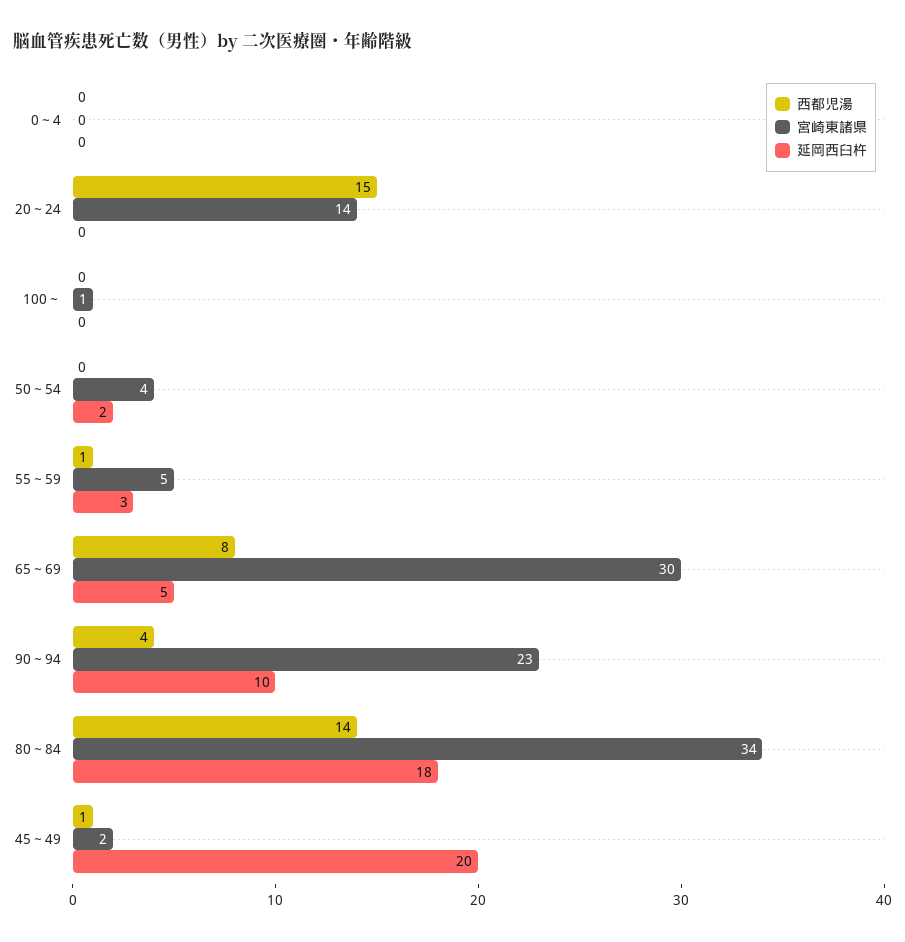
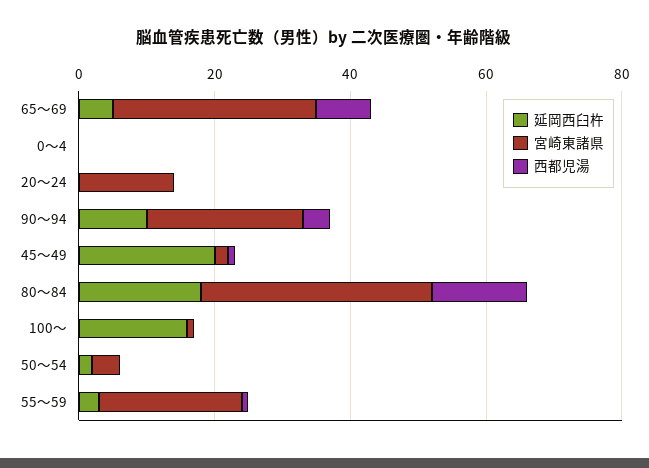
西都児湯, 20～24: 15 -> 0
延岡西臼杵, 100～: 0 -> 15
宮崎東諸県, 55～59: 5 -> 20

